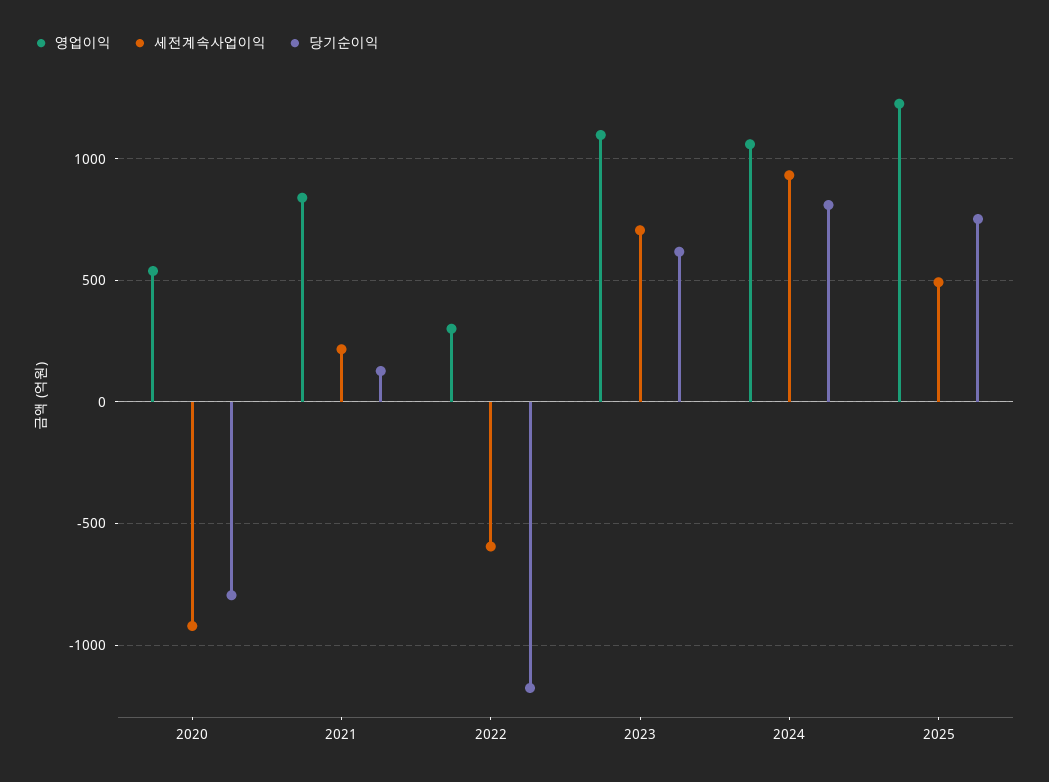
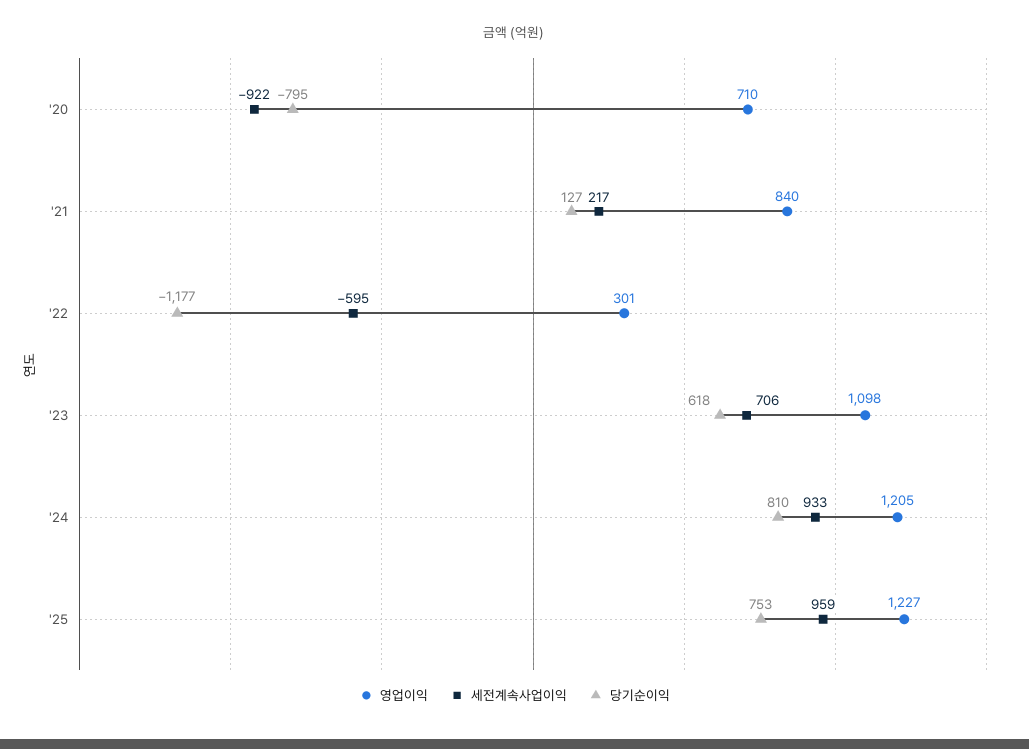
영업이익, 2020: 550 -> 710
영업이익, 2024: 1050 -> 1205
세전계속사업이익, 2025: 500 -> 959

